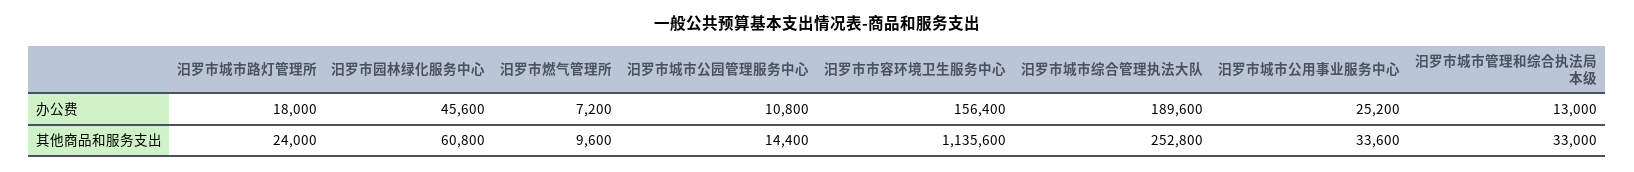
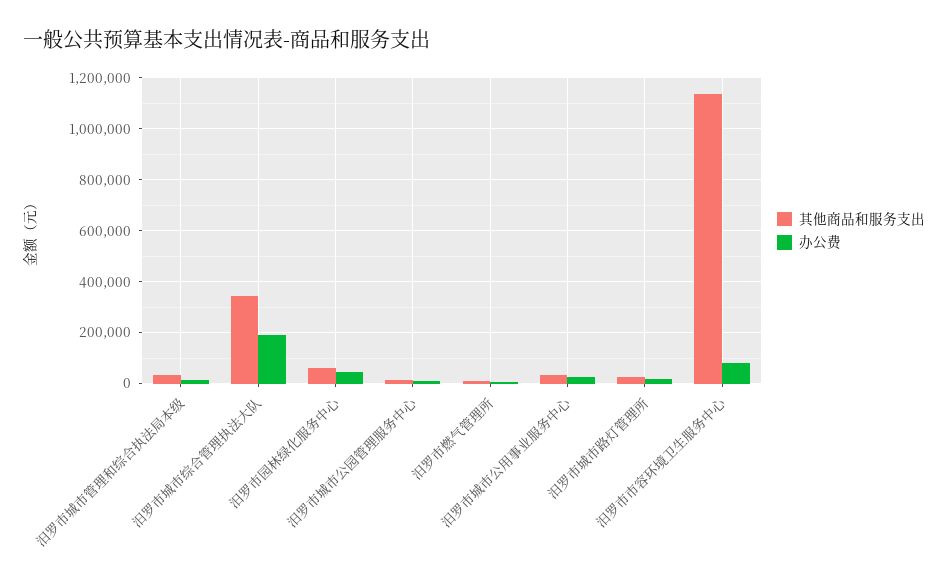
办公费, 汨罗市市容环境卫生服务中心: 156400 -> 75000
其他商品和服务支出, 汨罗市城市综合管理执法大队: 252800 -> 350000

